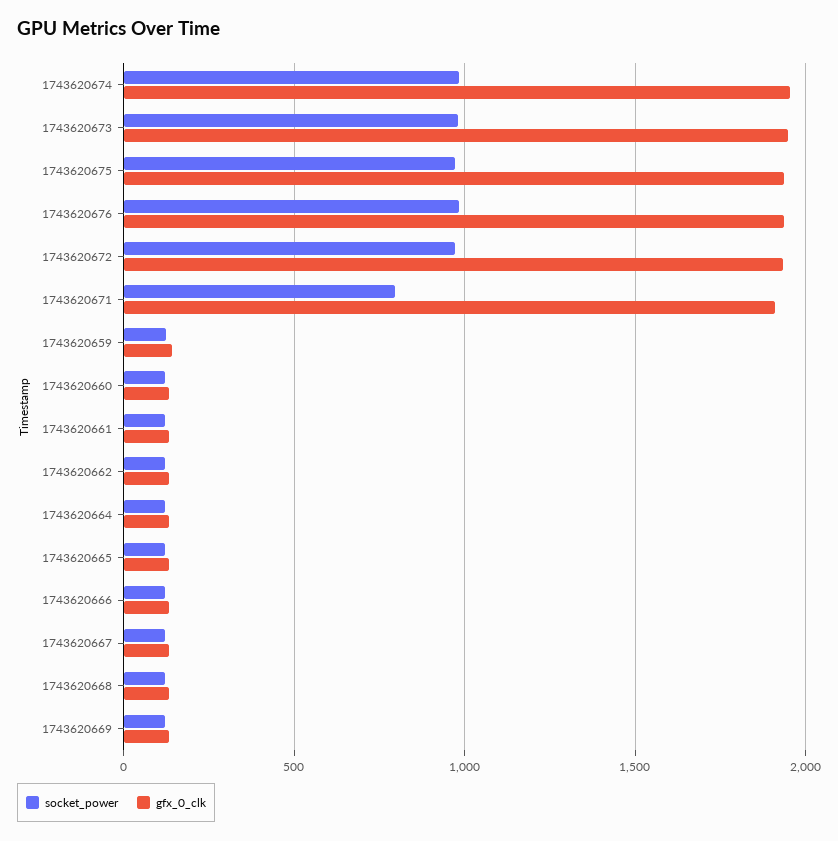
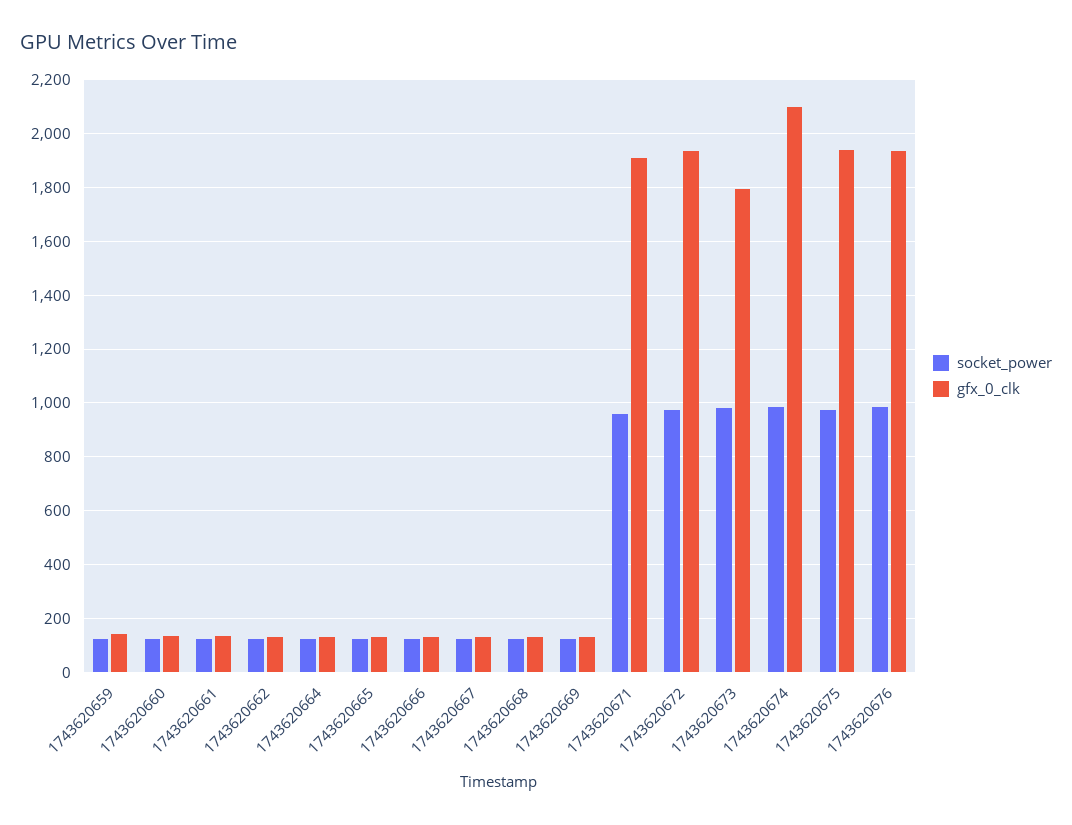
gfx_0_clk, 1743620674: 1950 -> 2100
gfx_0_clk, 1743620673: 1950 -> 1800
socket_power, 1743620671: 800 -> 950

